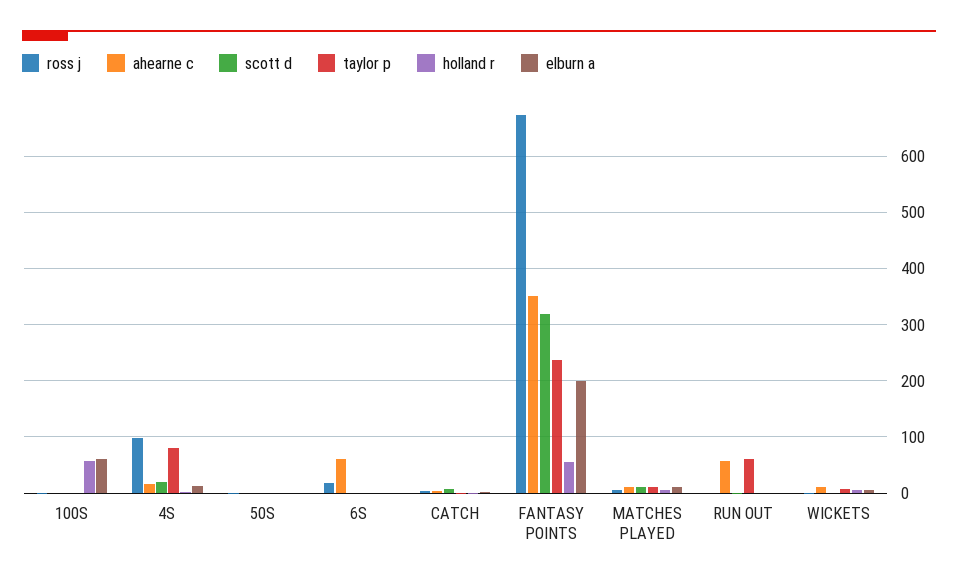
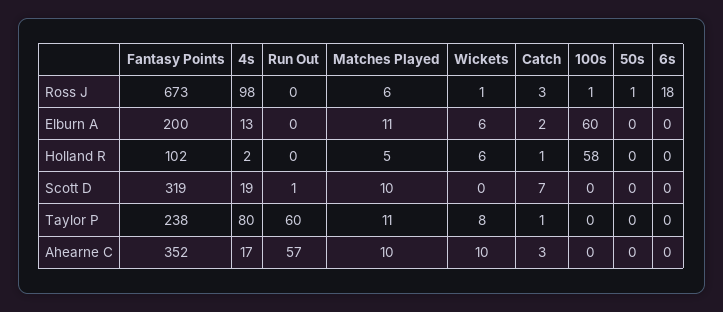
ahearne c, 6S: 60 -> 0
holland r, FANTASY POINTS: 60 -> 102

